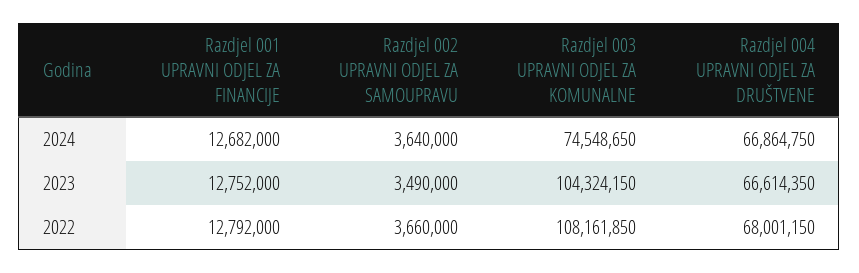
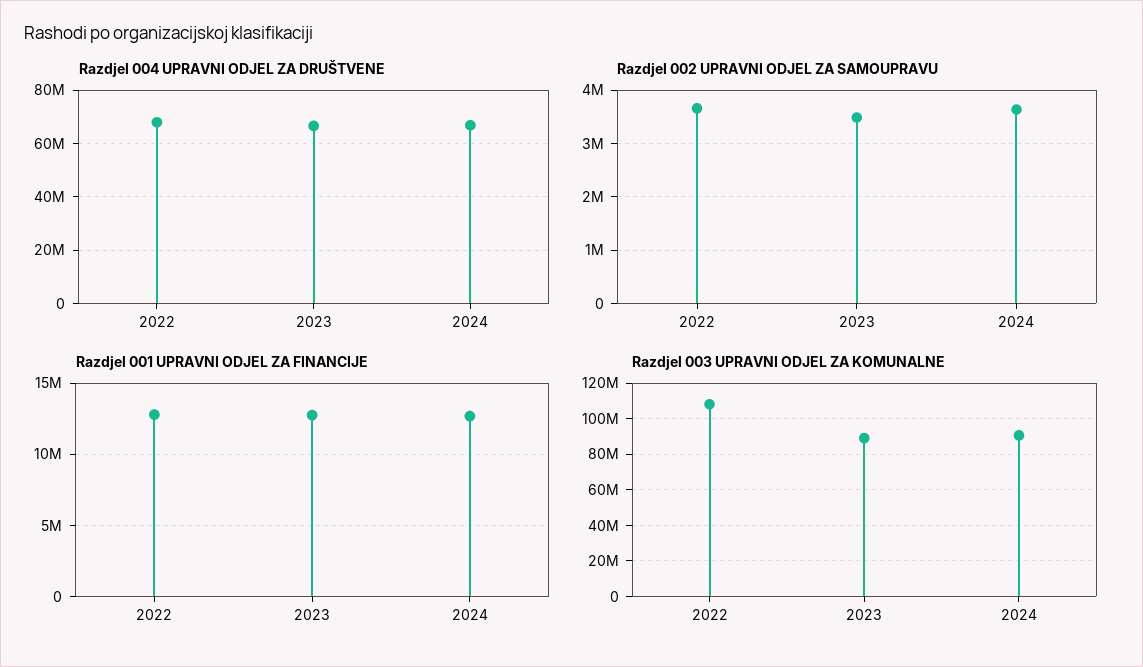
Razdjel 003 UPRAVNI ODJEL ZA KOMUNALNE, 2024: 74548650 -> 90000000
Razdjel 003 UPRAVNI ODJEL ZA KOMUNALNE, 2023: 104324150 -> 90000000

